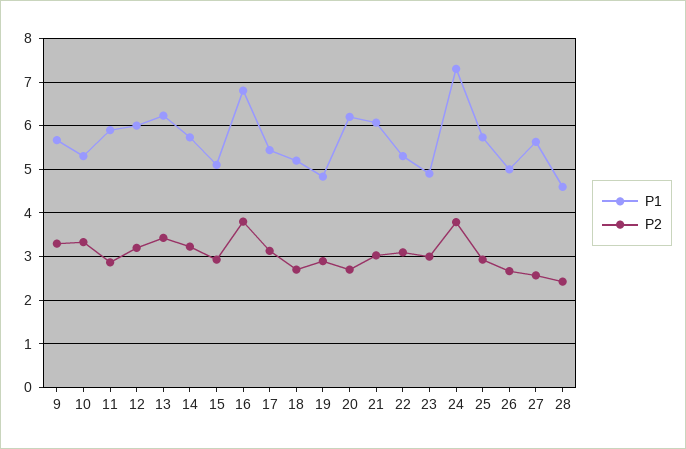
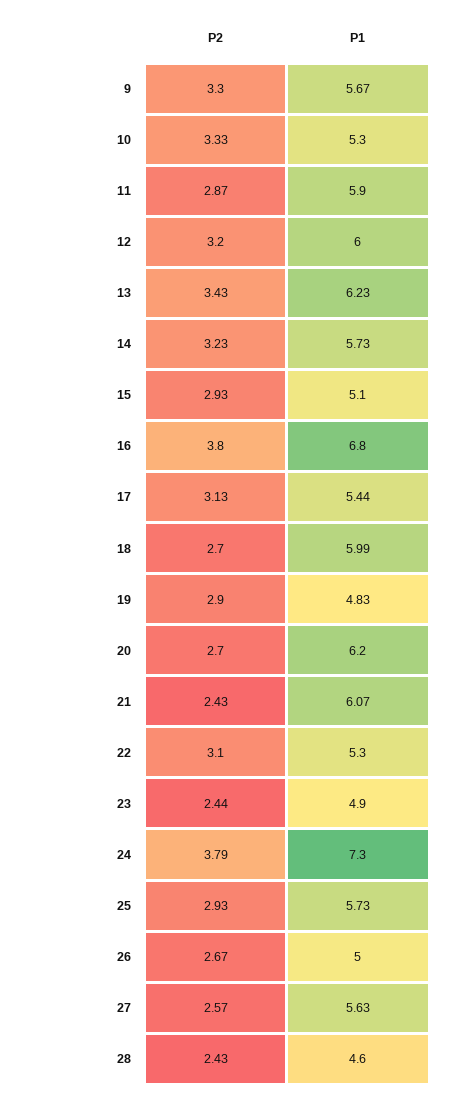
P1, 18: 5.2 -> 5.99
P2, 21: 3 -> 2.43
P2, 23: 3 -> 2.44

